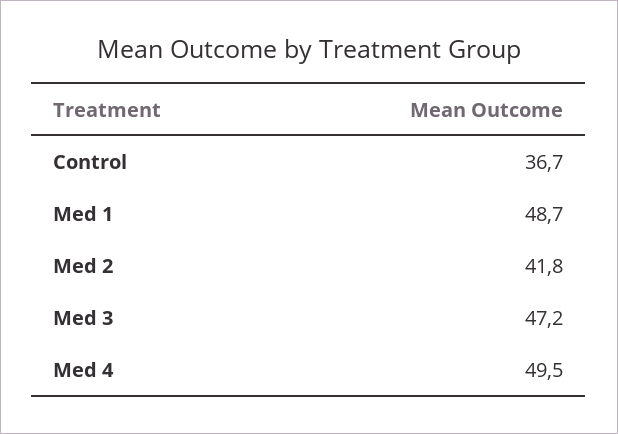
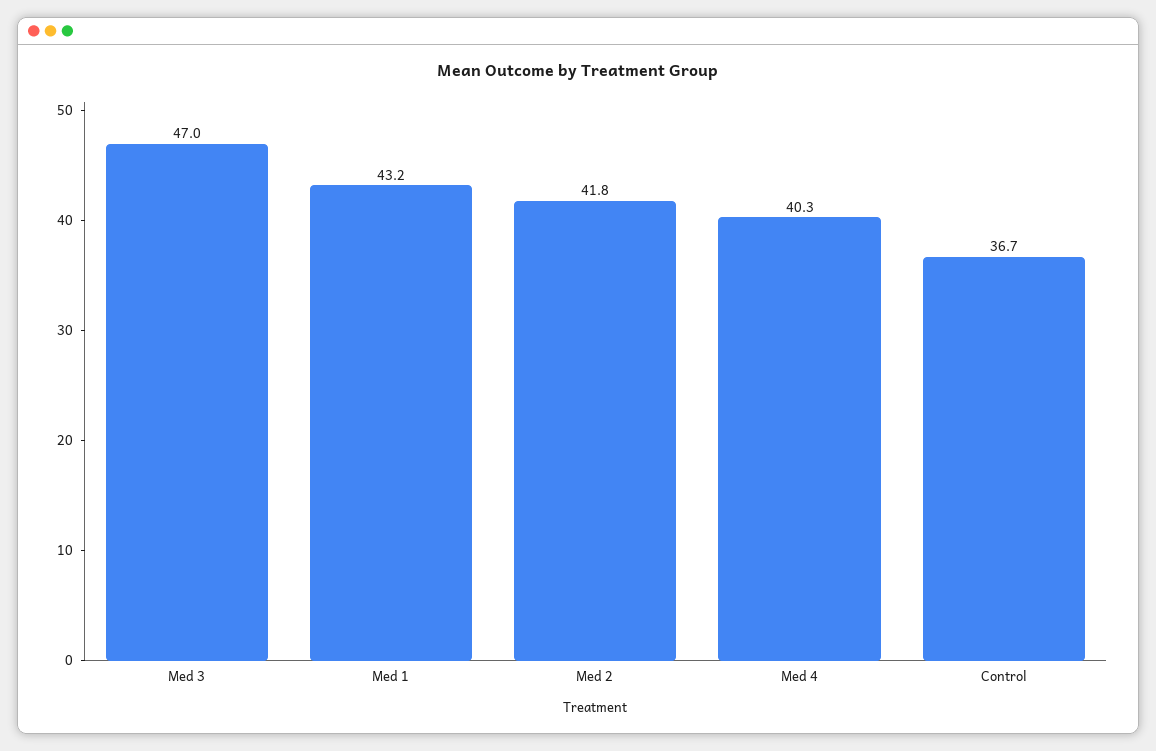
Med 1: 48.7 -> 43.2
Med 3: 47.2 -> 47
Med 4: 49.5 -> 40.3

